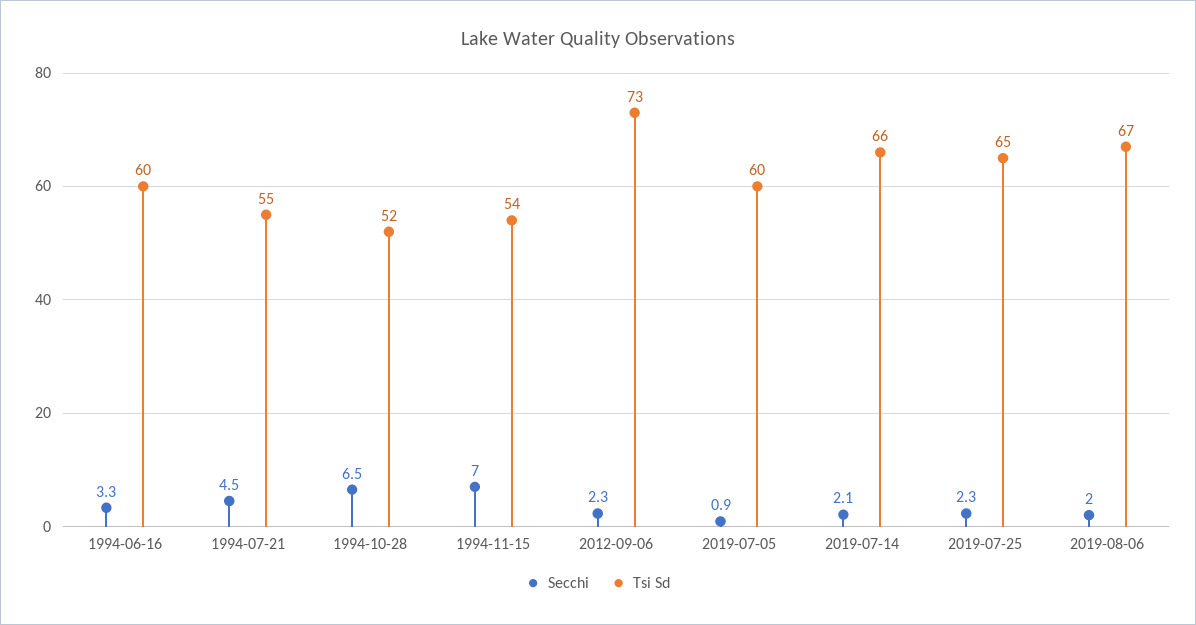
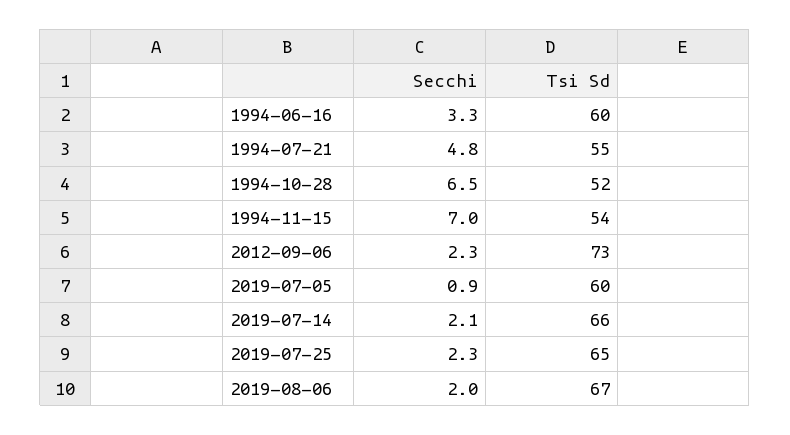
Secchi, 1994-07-21: 4.5 -> 4.8

